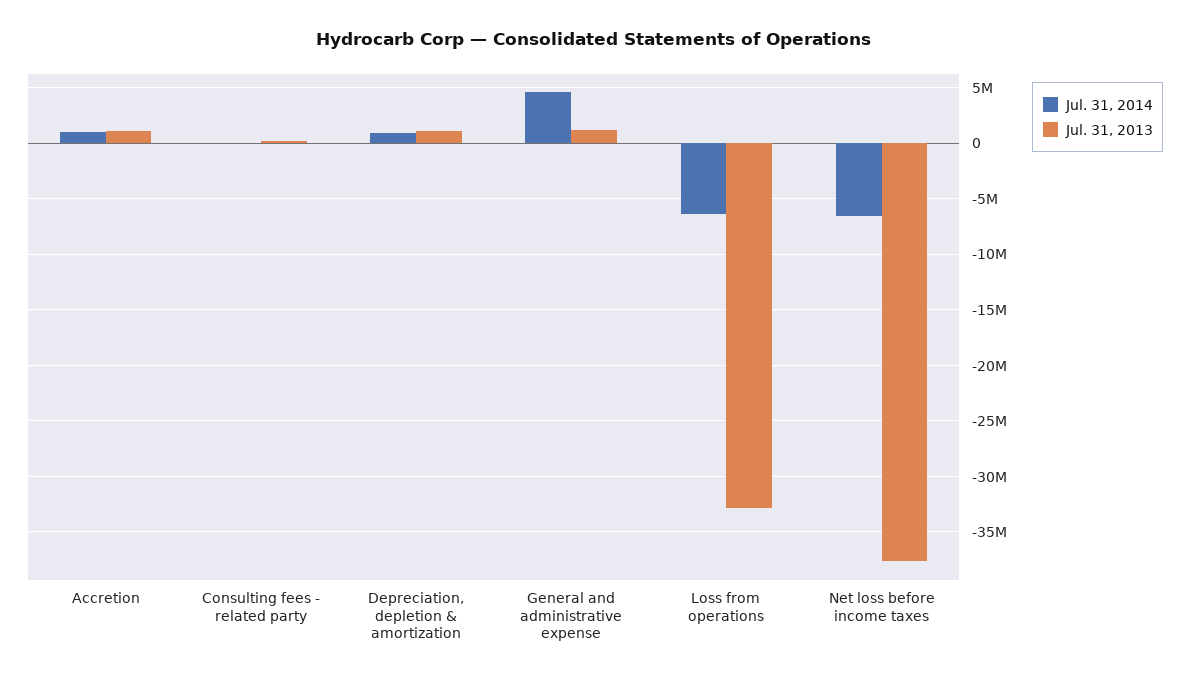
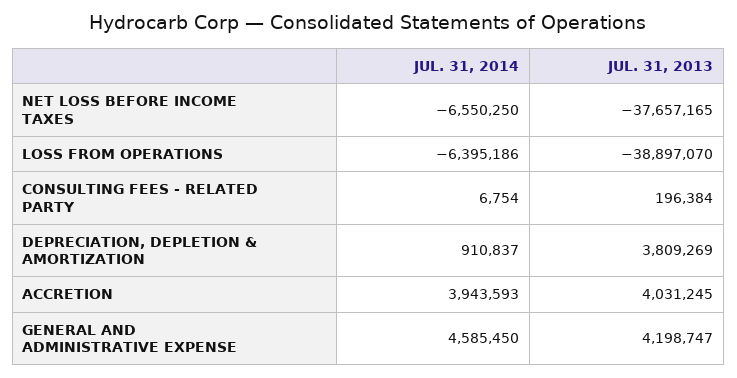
Jul. 31, 2014, Accretion: 1000000 -> 3943593
Jul. 31, 2013, Accretion: 1000000 -> 4031245
Jul. 31, 2013, Depreciation, depletion & amortization: 1000000 -> 3809269
Jul. 31, 2013, General and administrative expense: 1000000 -> 4198747
Jul. 31, 2013, Loss from operations: -33000000 -> -38897070

